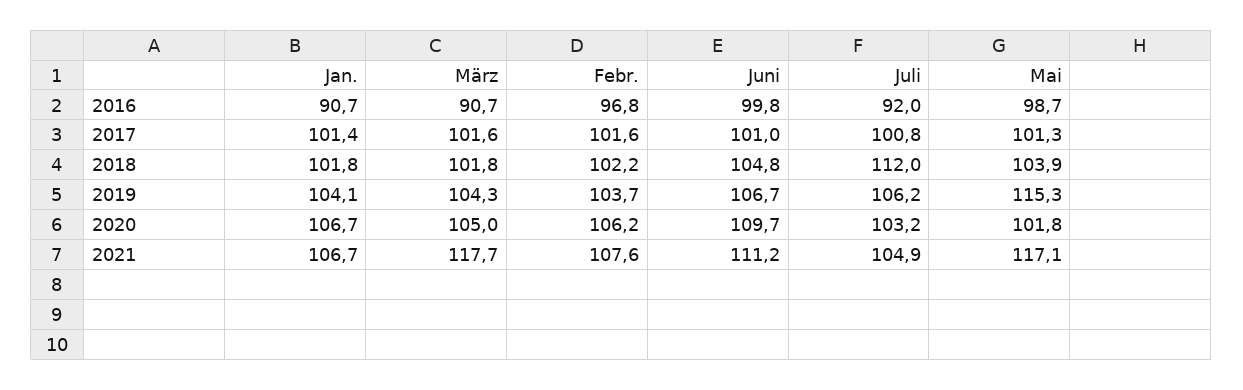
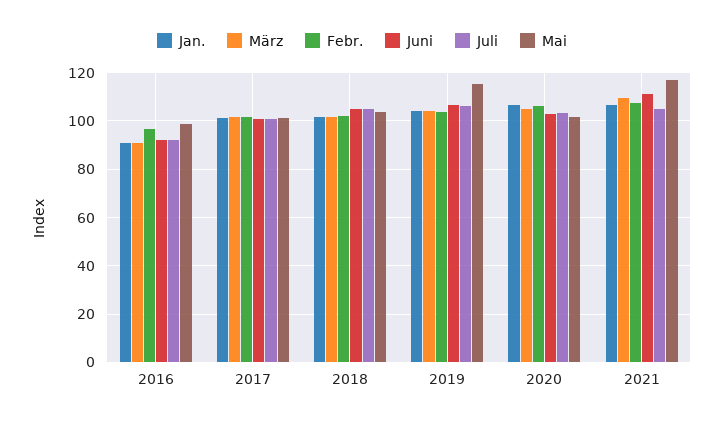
Juni, 2016: 99.8 -> 92.5
Juli, 2018: 112 -> 105
Juni, 2020: 109.7 -> 102.5
März, 2021: 117.7 -> 110

